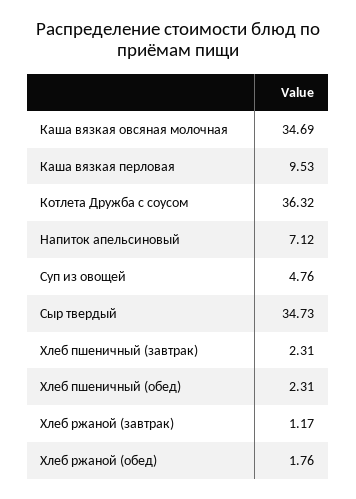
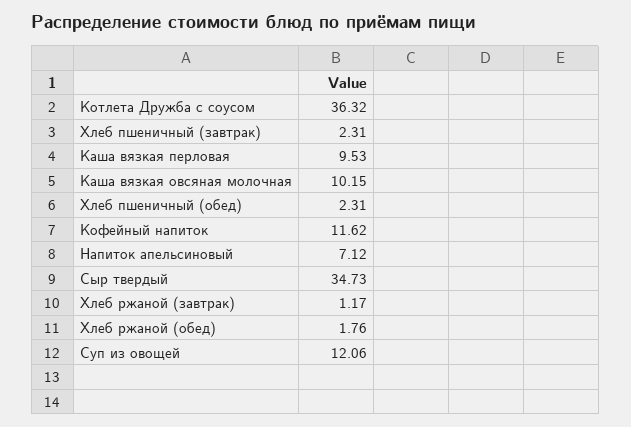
Каша вязкая овсяная молочная: 34.69 -> 10.15
Суп из овощей: 4.76 -> 12.06
Кофейный напиток: none -> 11.62

